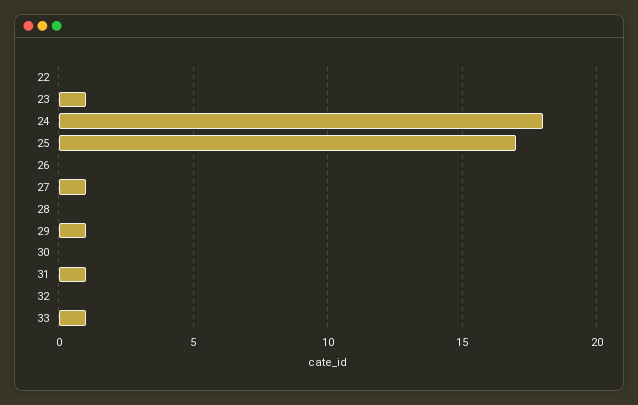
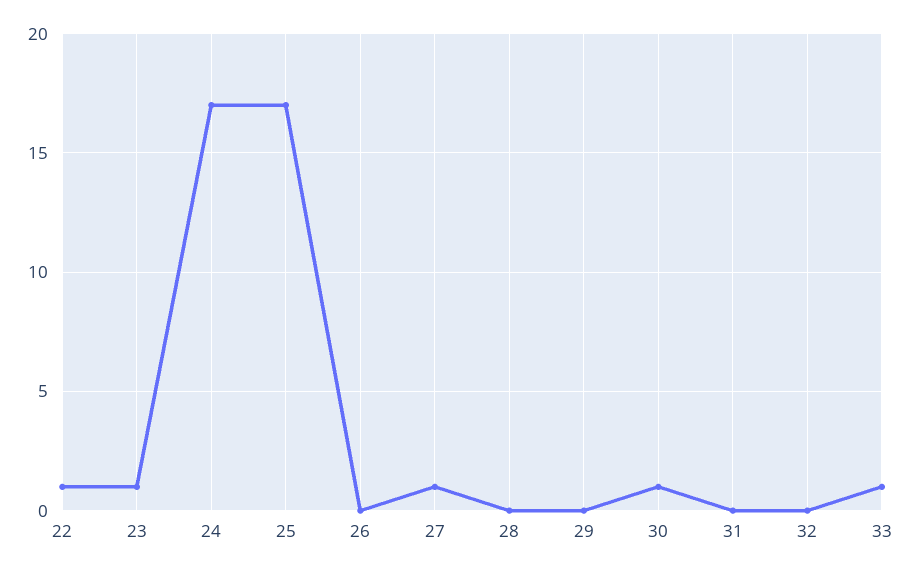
22: 0 -> 1
24: 18 -> 17
29: 1 -> 0
30: 0 -> 1
31: 1 -> 0

